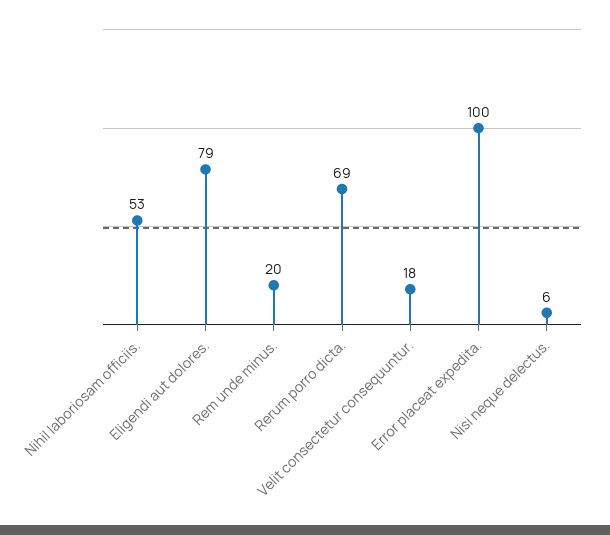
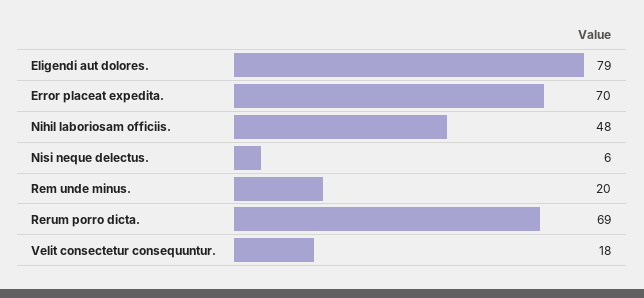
Nihil laboriosam officiis.: 53 -> 48
Error placeat expedita.: 100 -> 70

